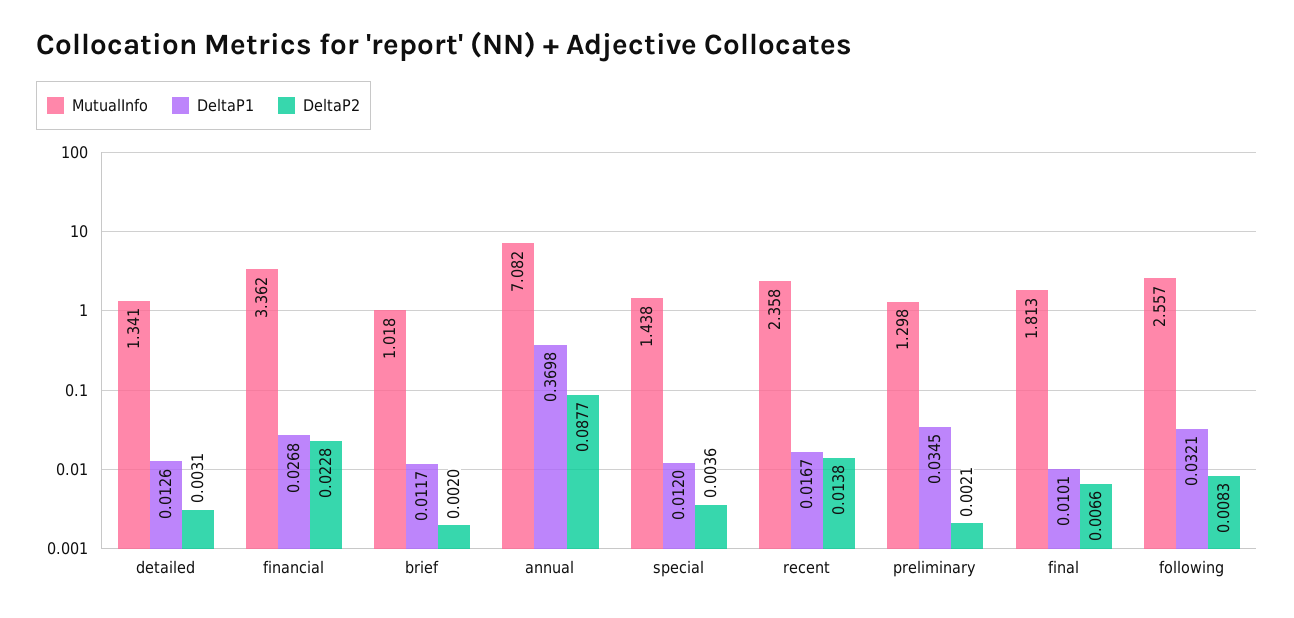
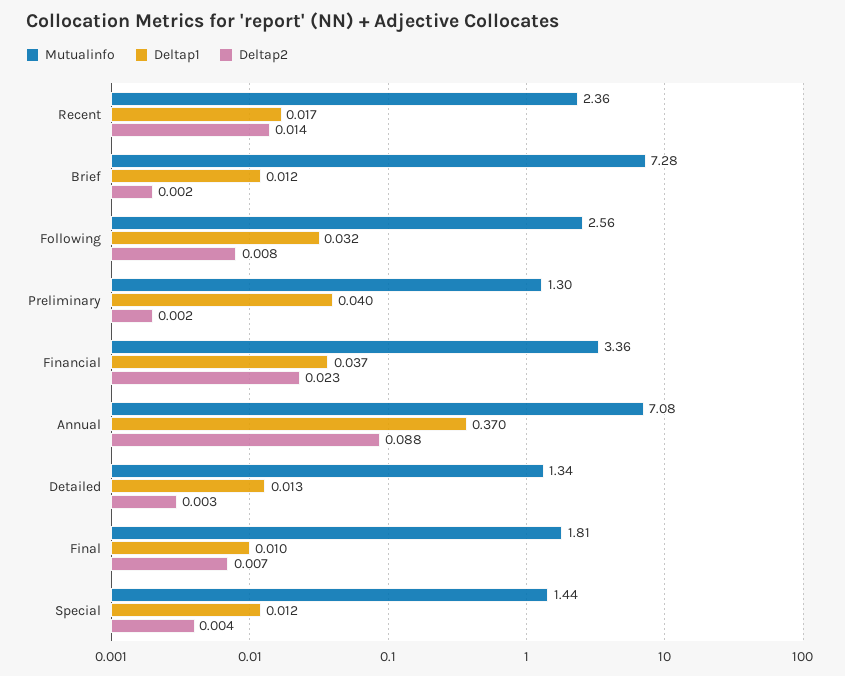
DeltaP1, financial: 0.0268 -> 0.037
MutualInfo, brief: 1.018 -> 7.28
DeltaP1, preliminary: 0.0345 -> 0.04

